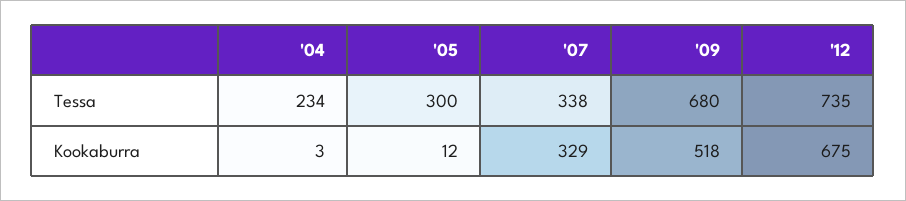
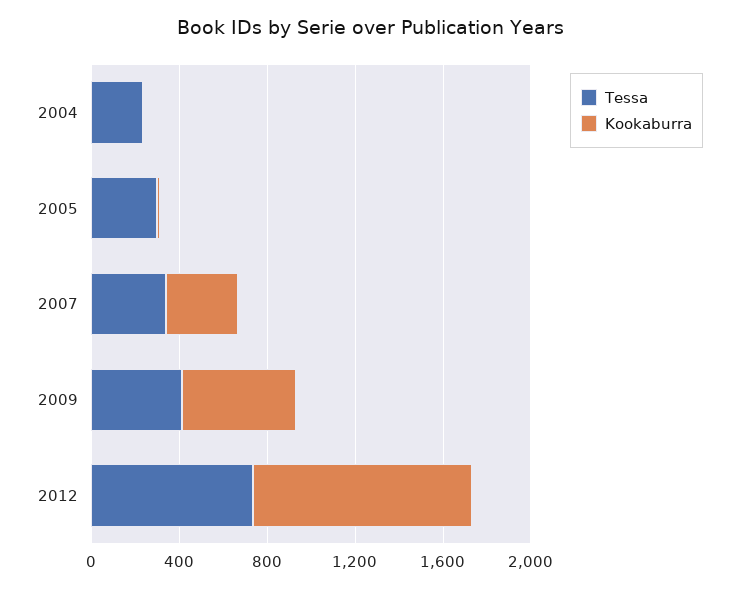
Tessa, '09: 680 -> 400
Kookaburra, '12: 675 -> 1000

